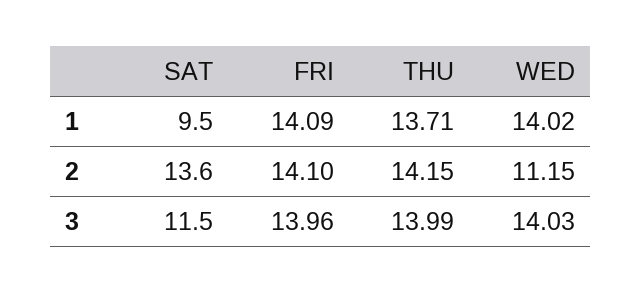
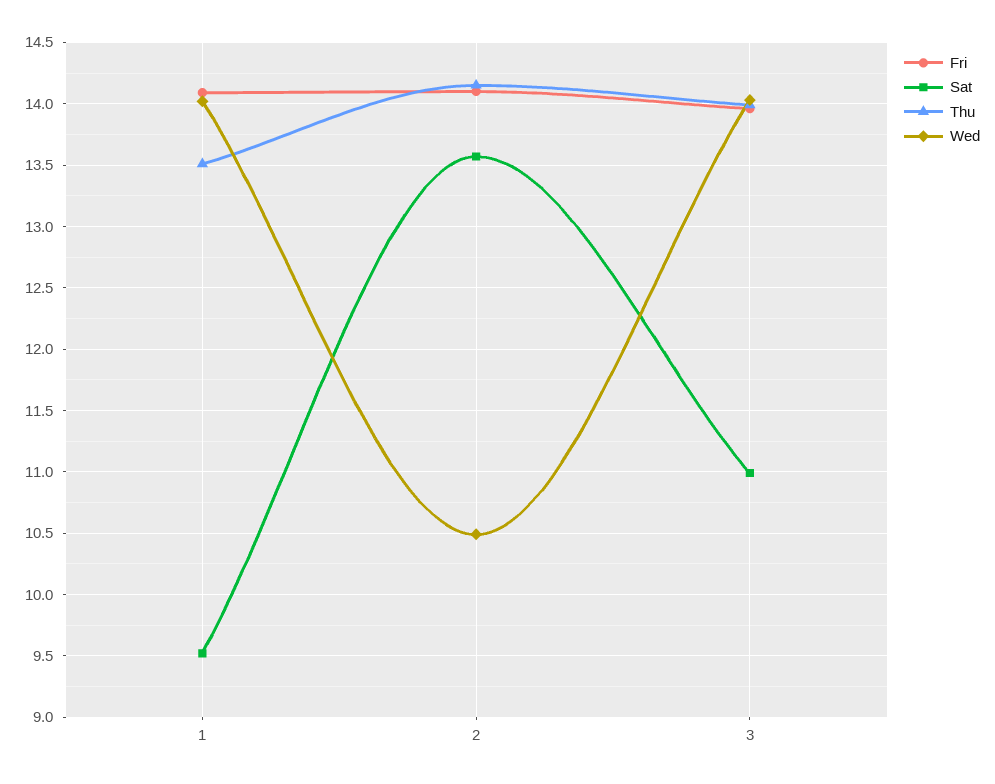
THU, 1: 13.71 -> 13.5
WED, 2: 11.15 -> 10.5
SAT, 3: 11.5 -> 11

